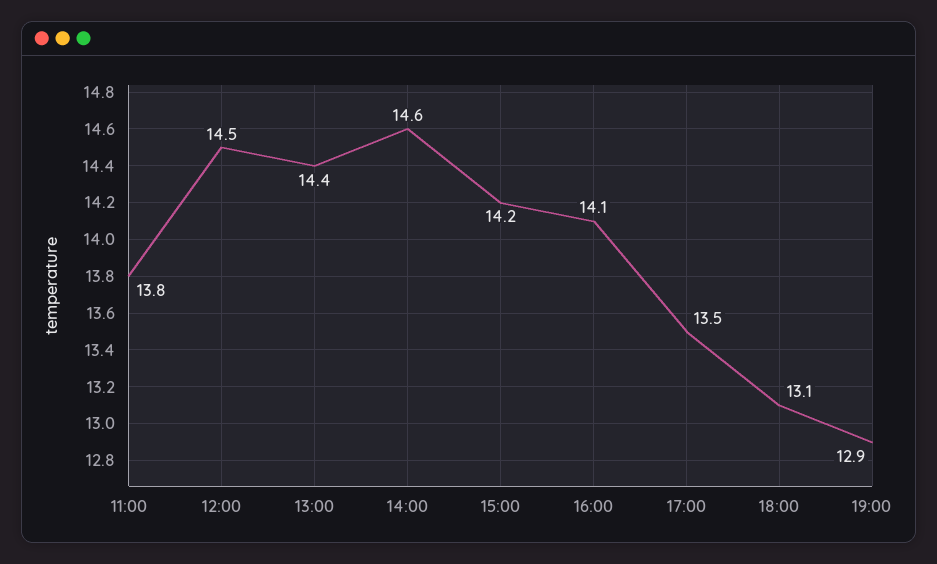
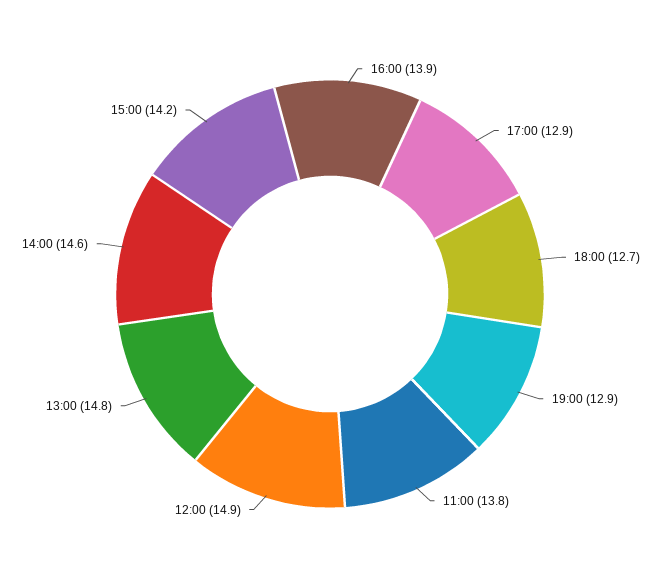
12:00: 14.5 -> 14.9
13:00: 14.4 -> 14.8
16:00: 14.1 -> 13.9
17:00: 13.5 -> 12.9
18:00: 13.1 -> 12.7

